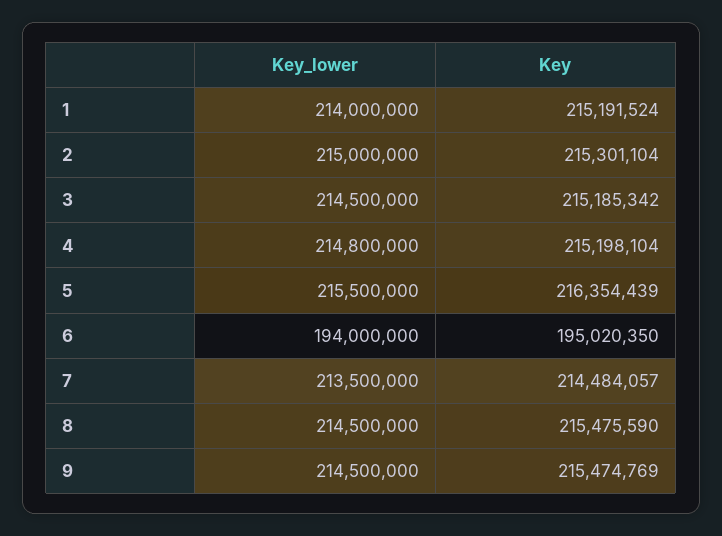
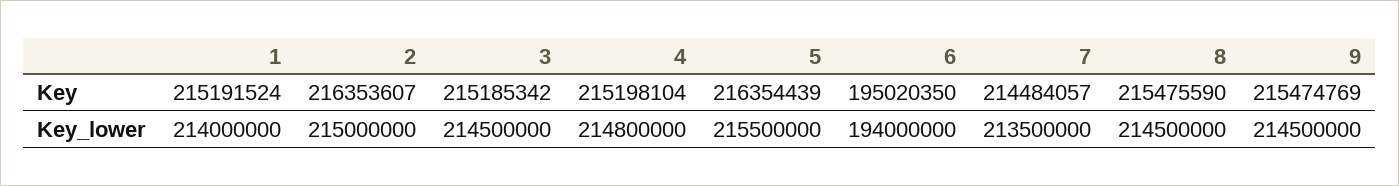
Key, 2: 215301104 -> 216353607

